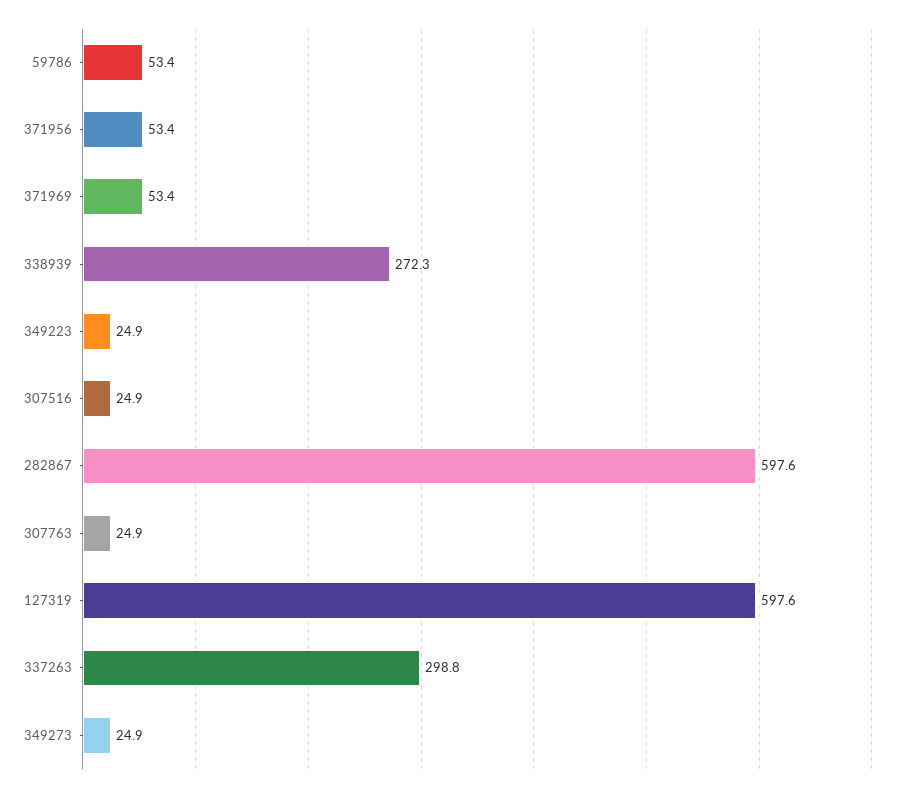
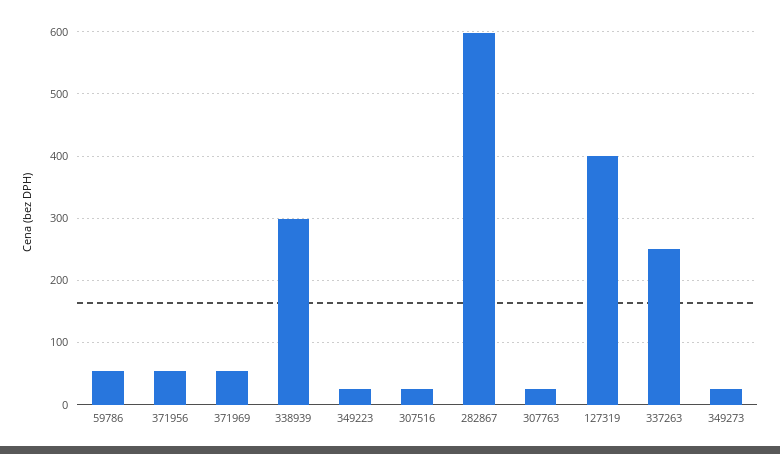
338939: 272.3 -> 300
127319: 597.6 -> 400
337263: 298.8 -> 250

